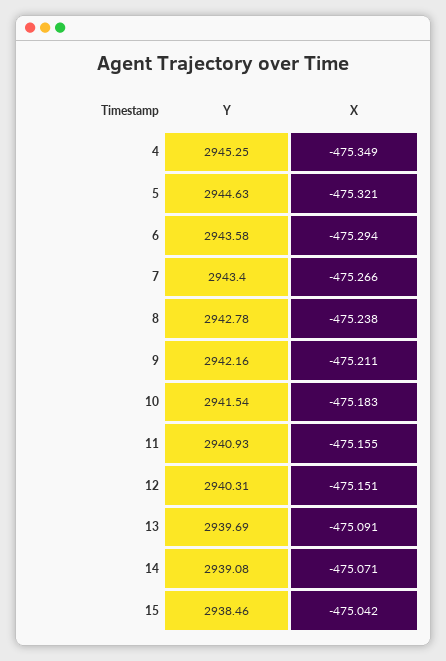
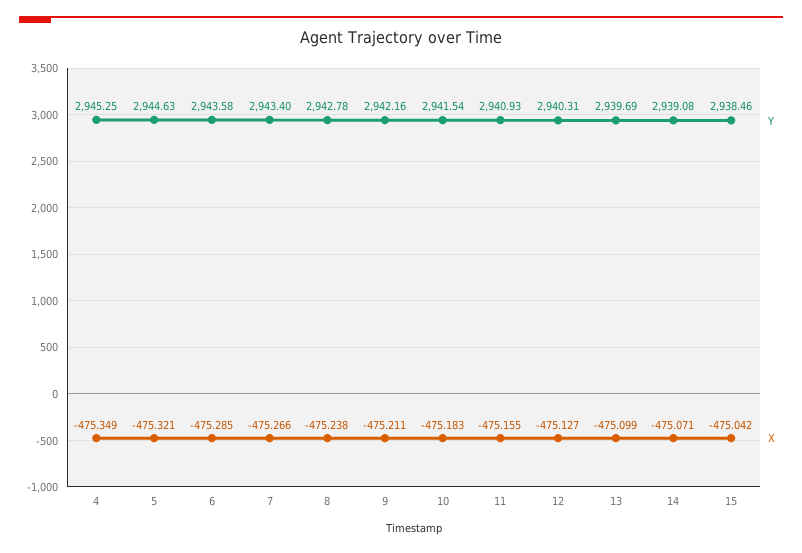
X, 6: -475.294 -> -475.285
X, 12: -475.151 -> -475.127
X, 13: -475.091 -> -475.099

